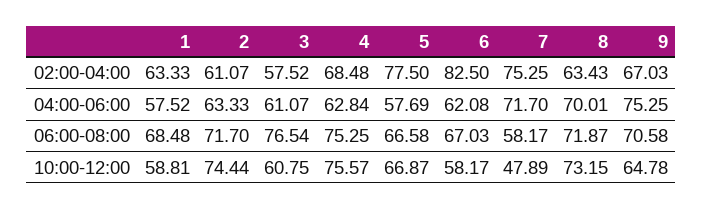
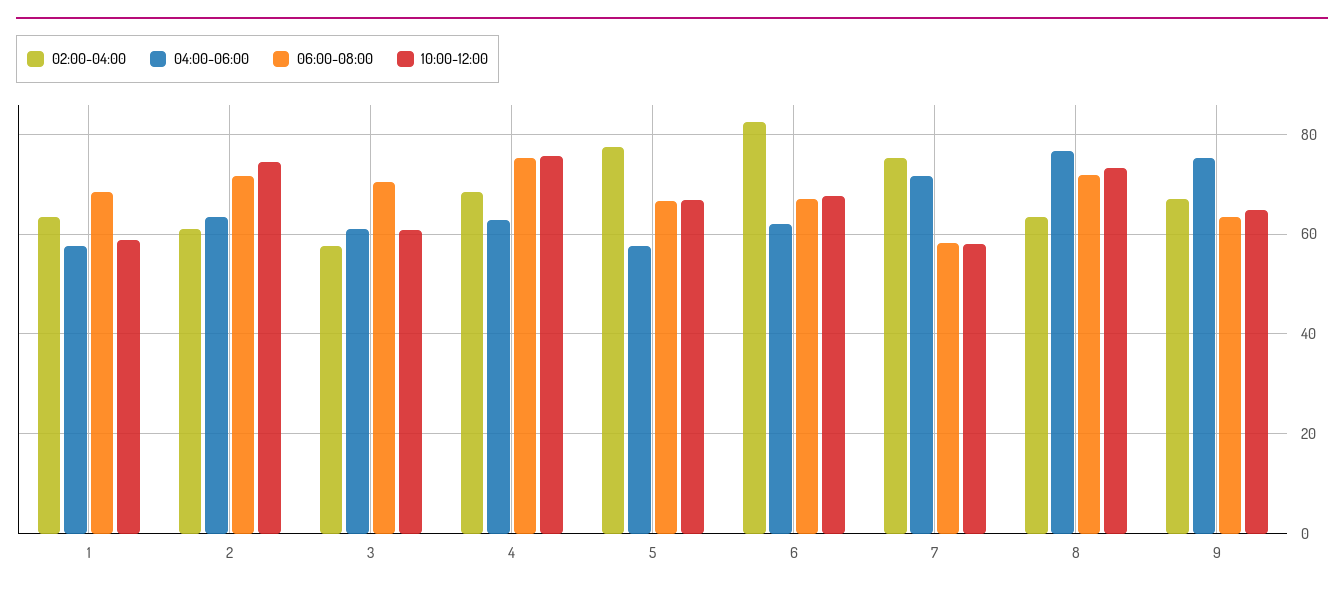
04:00-06:00, 8: 70.01 -> 76
06:00-08:00, 3: 76.54 -> 70
06:00-08:00, 9: 70.58 -> 64
10:00-12:00, 6: 58.17 -> 68
10:00-12:00, 7: 47.89 -> 58

